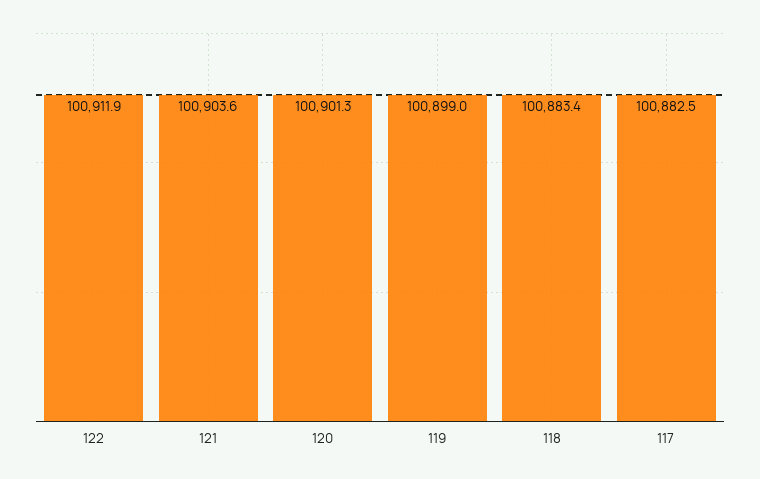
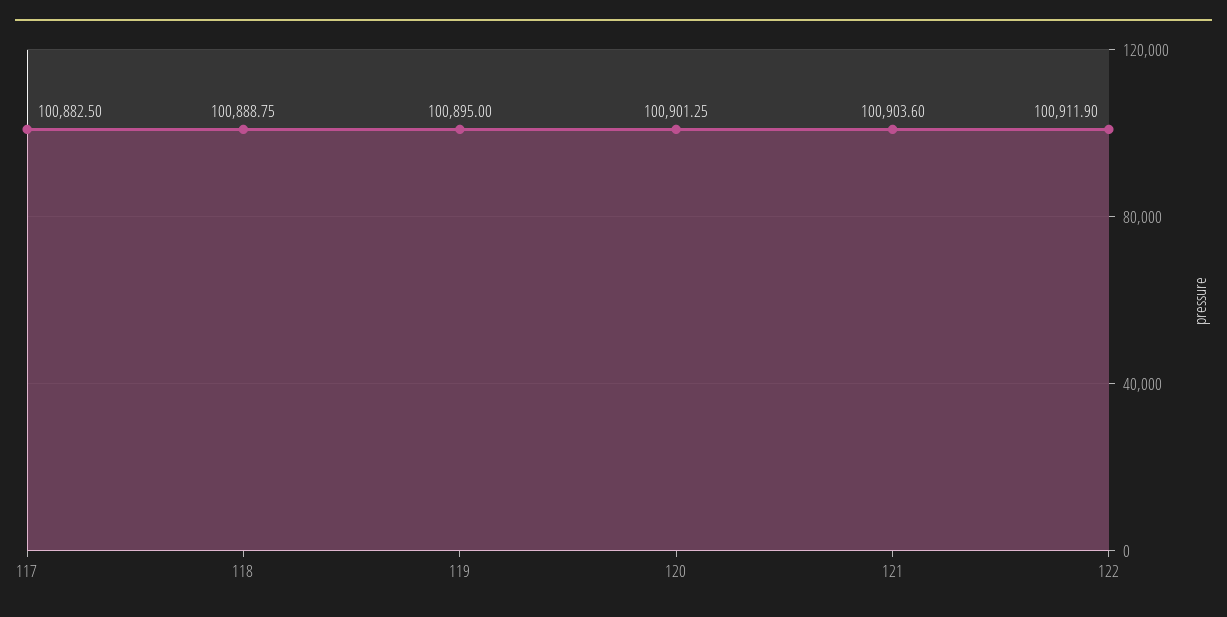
119: 100899 -> 100895
118: 100883.4 -> 100888.75

